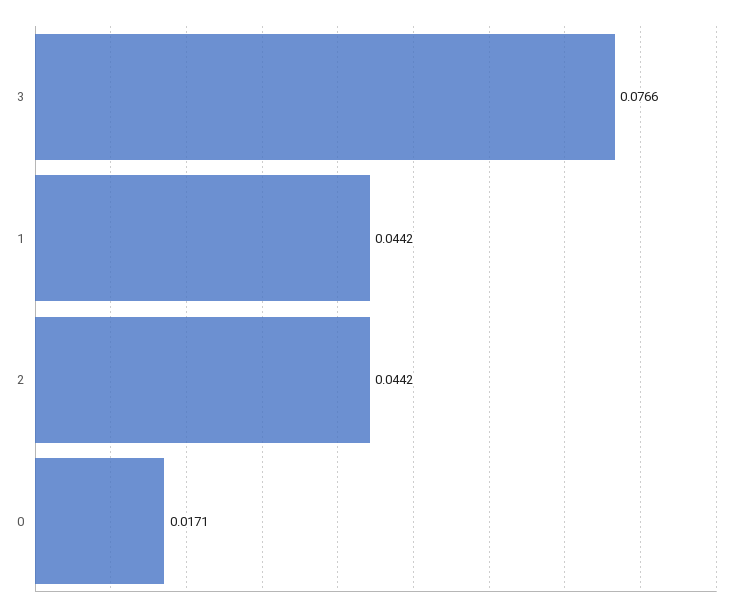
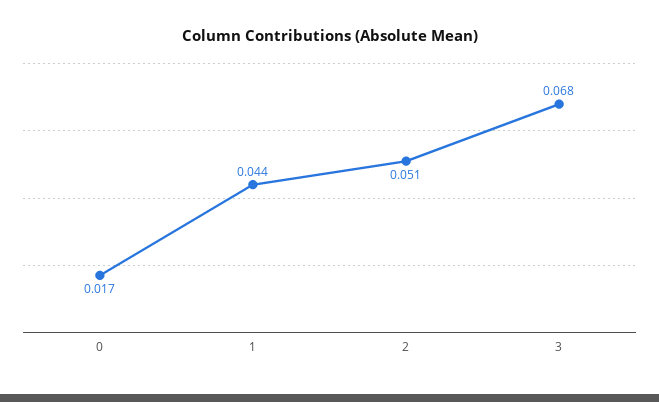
3: 0.0766 -> 0.068
2: 0.0442 -> 0.051

